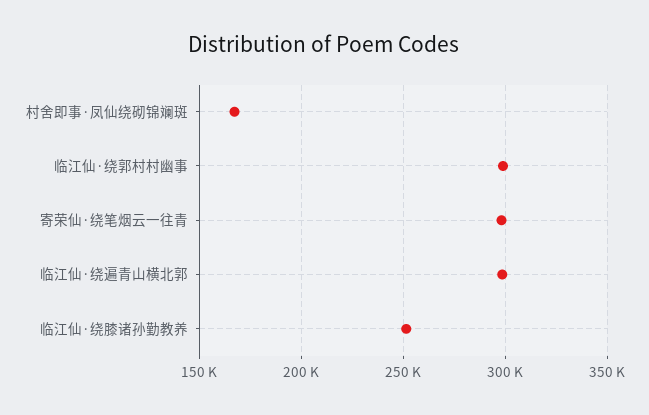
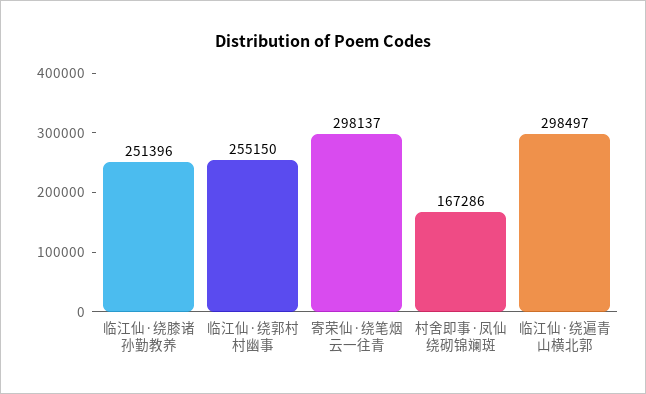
临江仙·绕郭村村幽事: 300000 -> 255150

